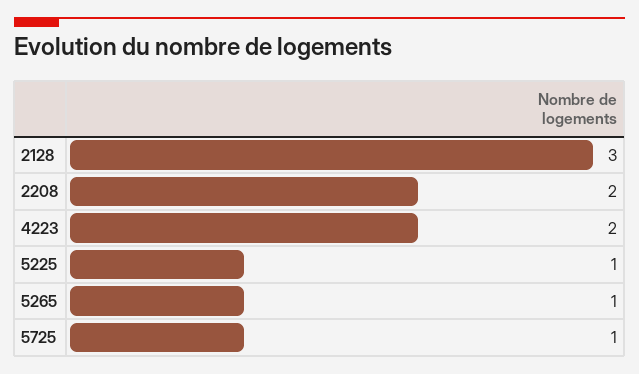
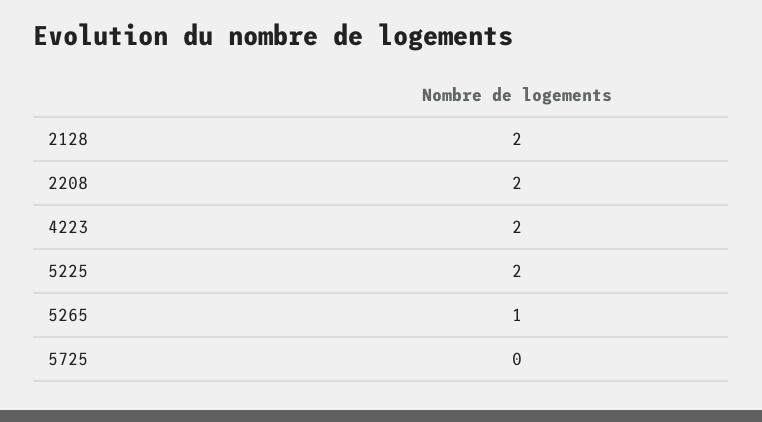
2128: 3 -> 2
5225: 1 -> 2
5725: 1 -> 0

